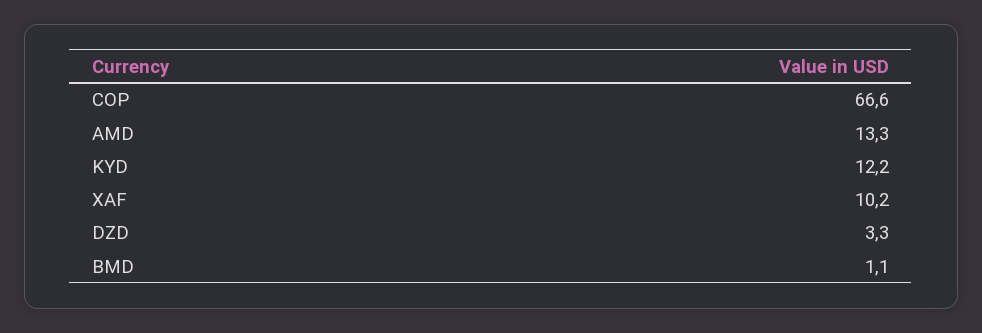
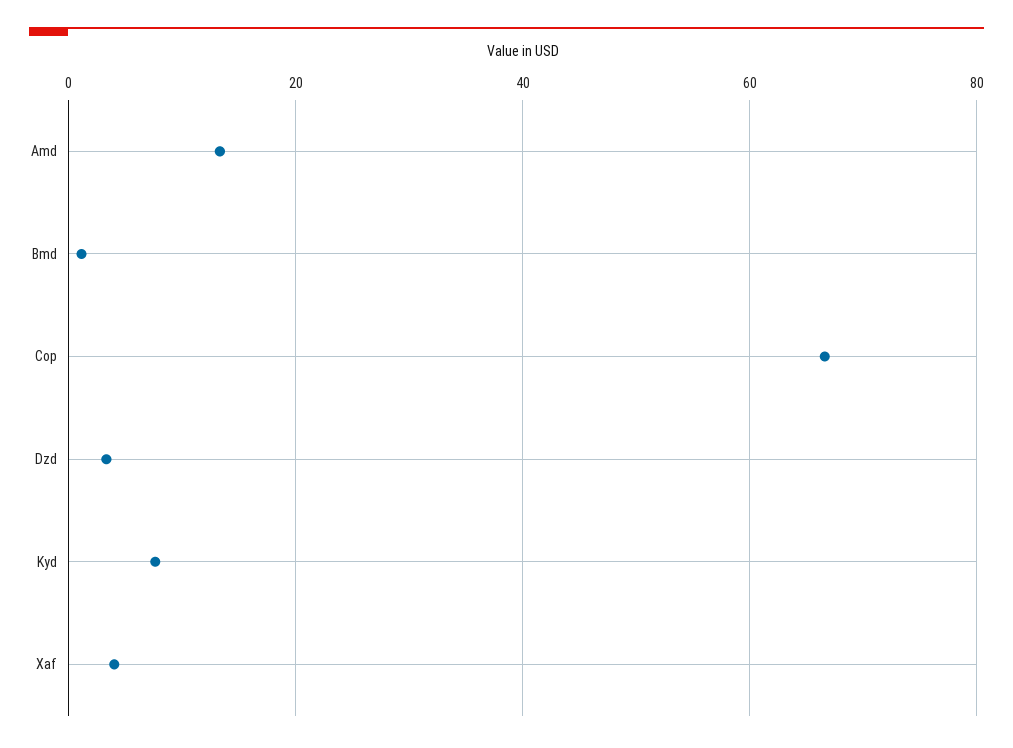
KYD: 12.2 -> 8
XAF: 10.2 -> 4

